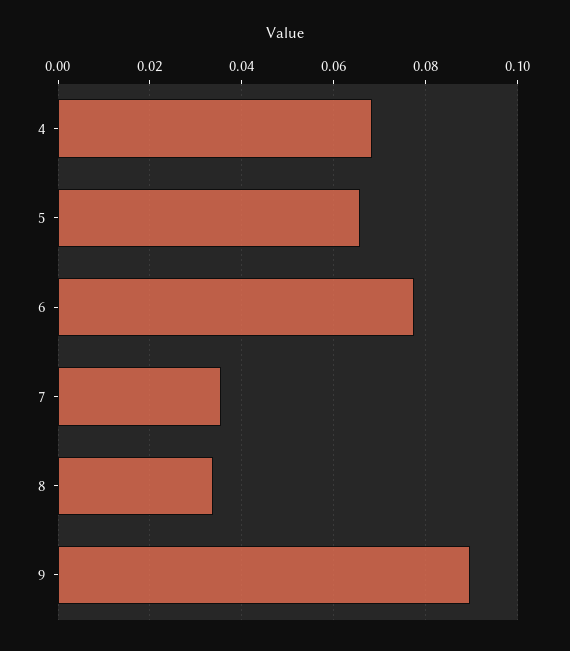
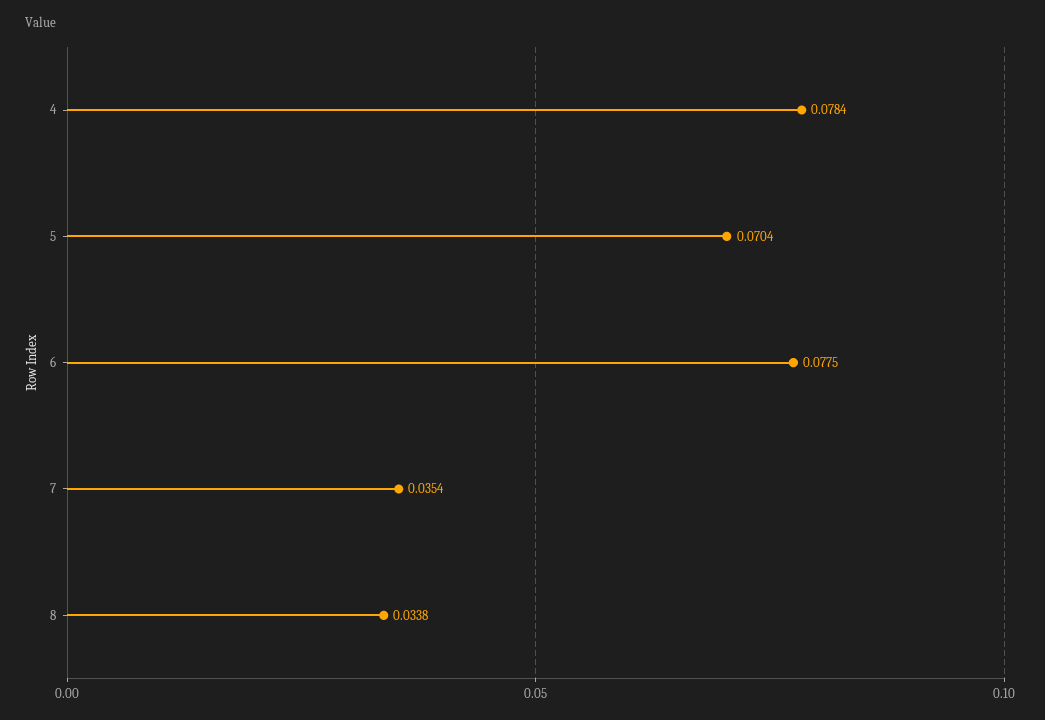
4: 0.068 -> 0.0784
5: 0.066 -> 0.0704
9: 0.09 -> none

